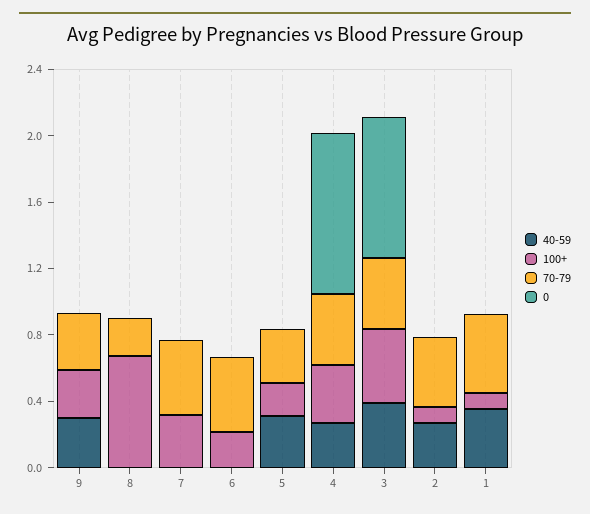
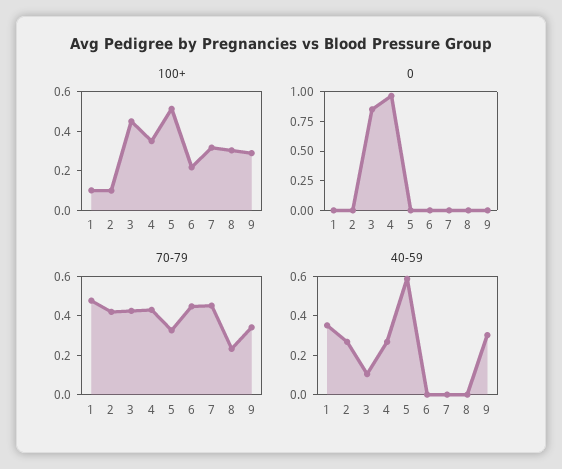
100+, 8: 0.7 -> 0.3
40-59, 5: 0.3 -> 0.6
100+, 5: 0.2 -> 0.5
40-59, 3: 0.4 -> 0.1

